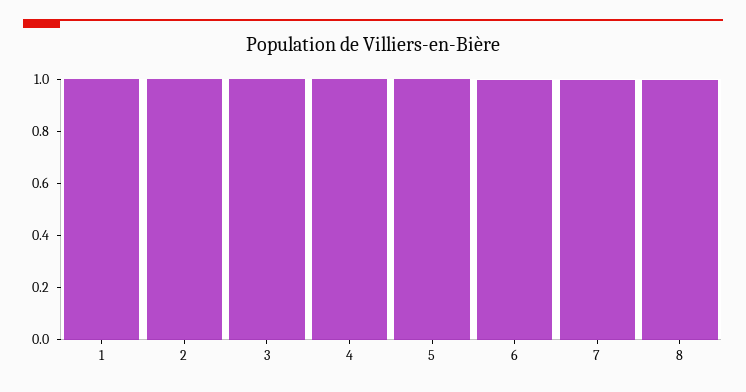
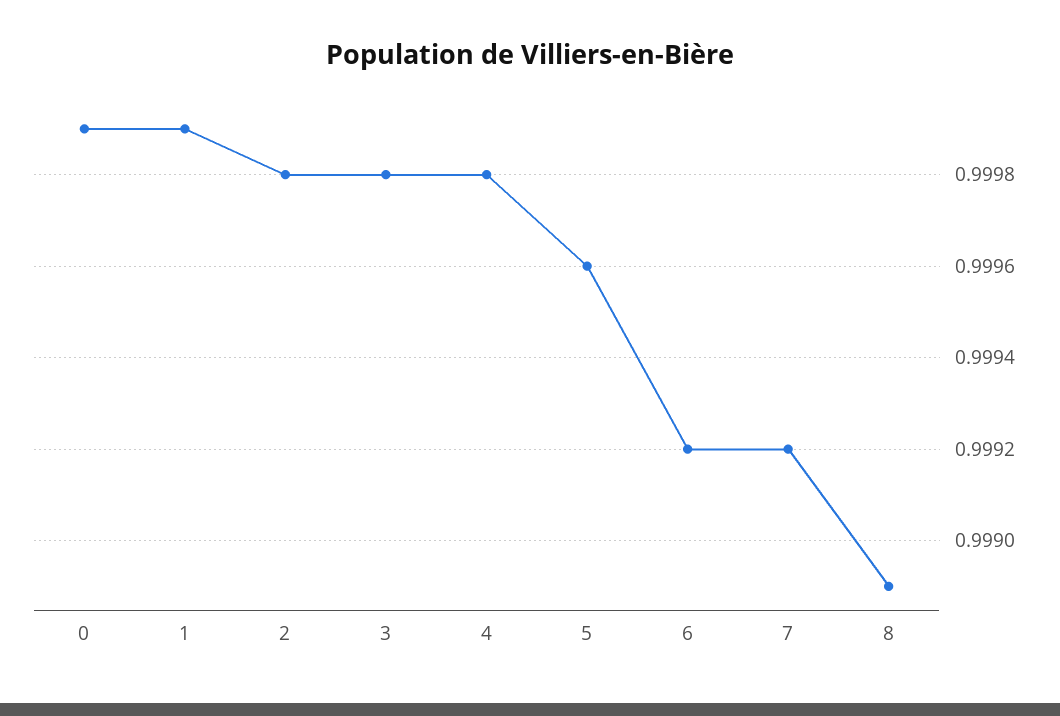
0: none -> 0.9999

